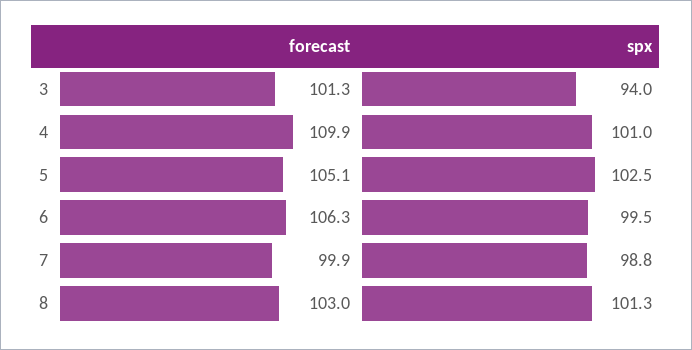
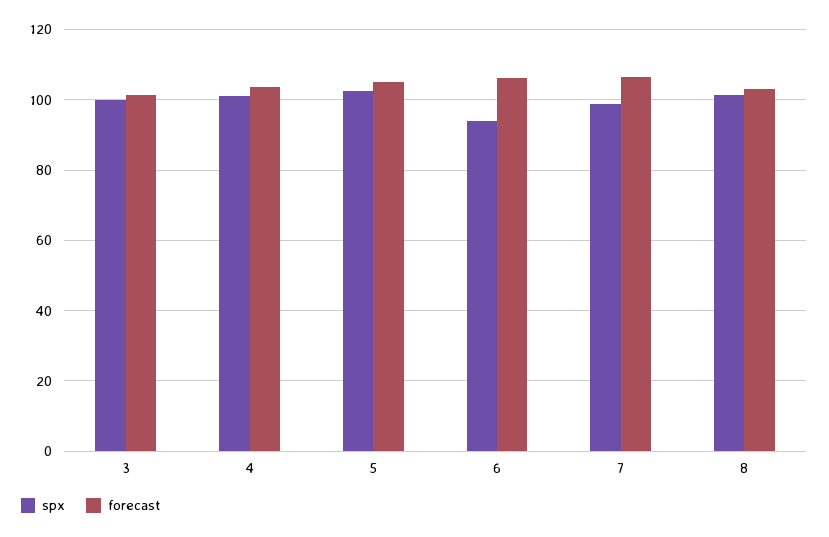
spx, 3: 94 -> 100
forecast, 4: 109.9 -> 104
spx, 6: 99.5 -> 94
forecast, 7: 99.9 -> 106

